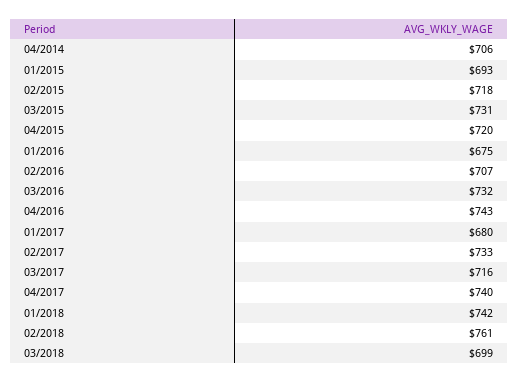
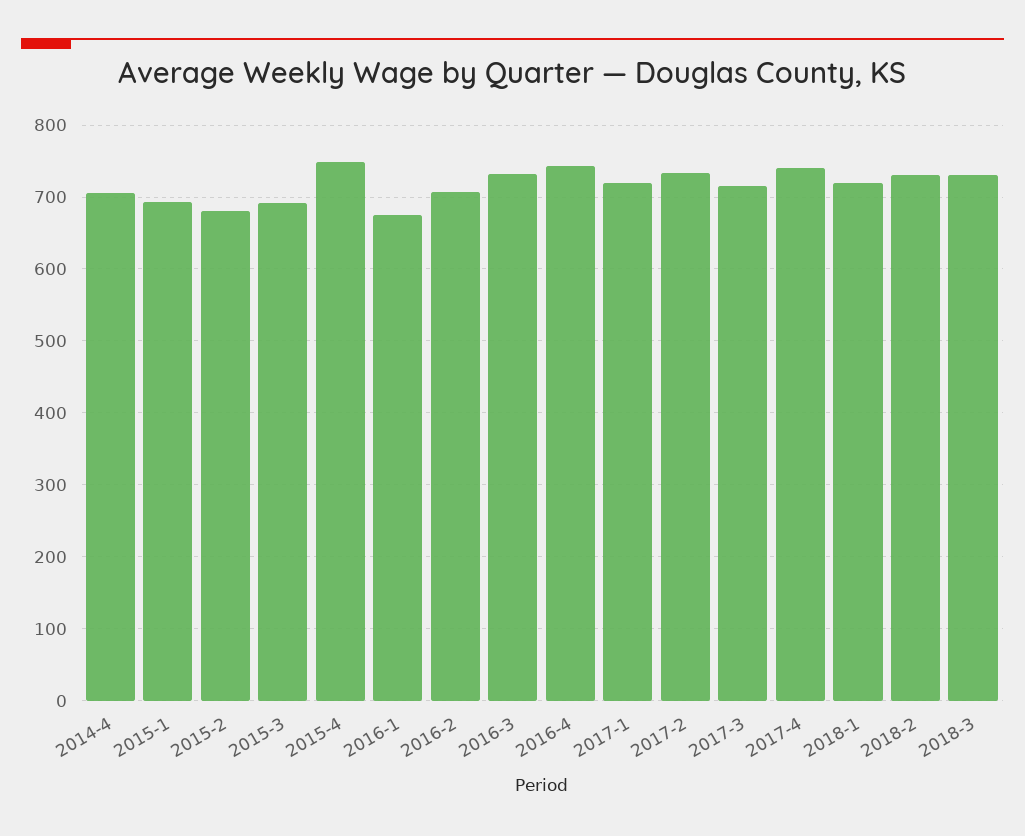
02/2015: 718 -> 680
03/2015: 731 -> 690
04/2015: 720 -> 750
01/2017: 680 -> 720
01/2018: 742 -> 720
02/2018: 761 -> 730
03/2018: 699 -> 730

